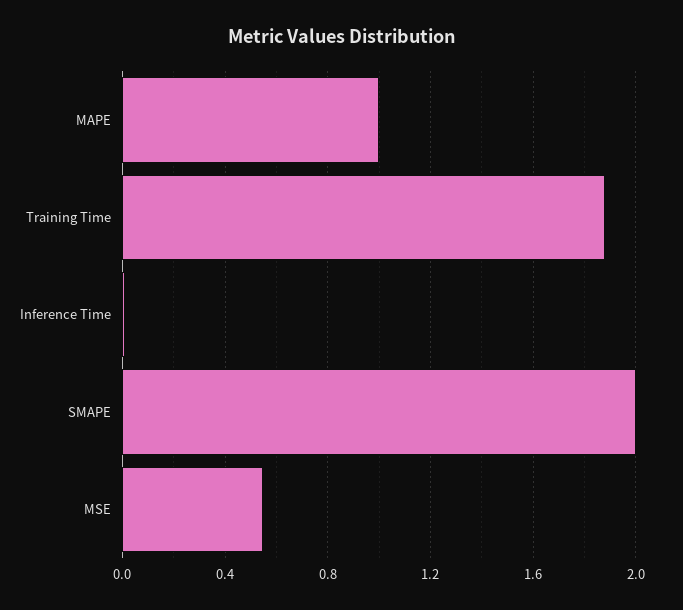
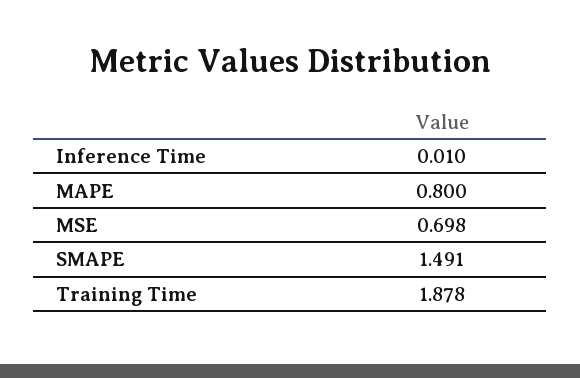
MAPE: 1 -> 0.8
SMAPE: 2 -> 1.491
MSE: 0.55 -> 0.698

